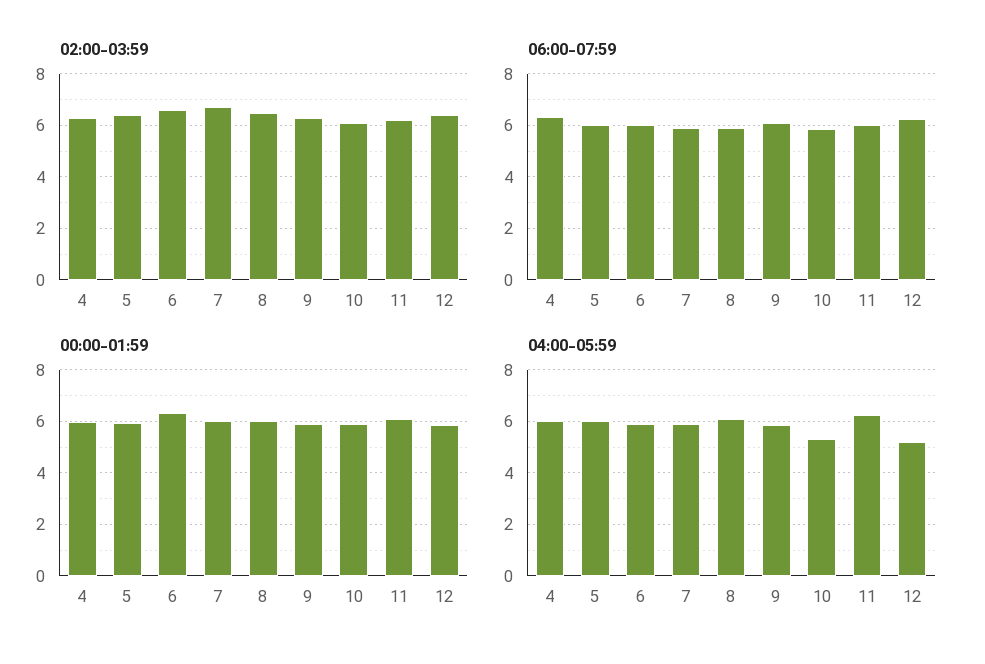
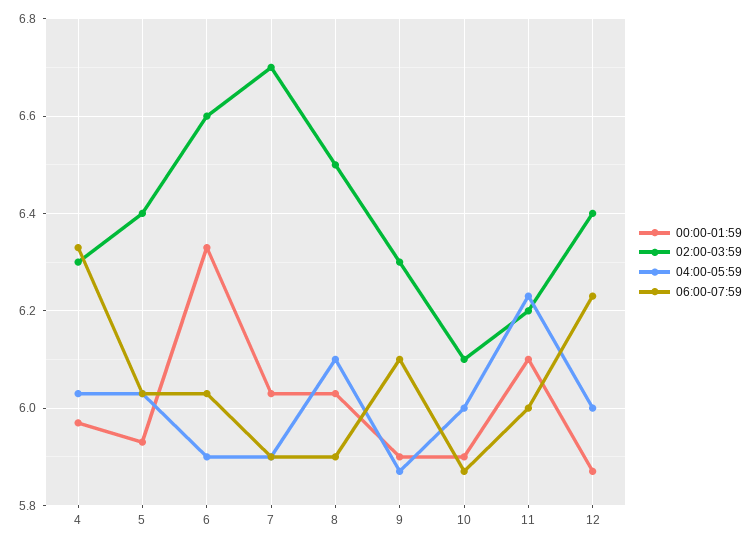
04:00-05:59, 10: 5.25 -> 6
04:00-05:59, 12: 5.25 -> 6

